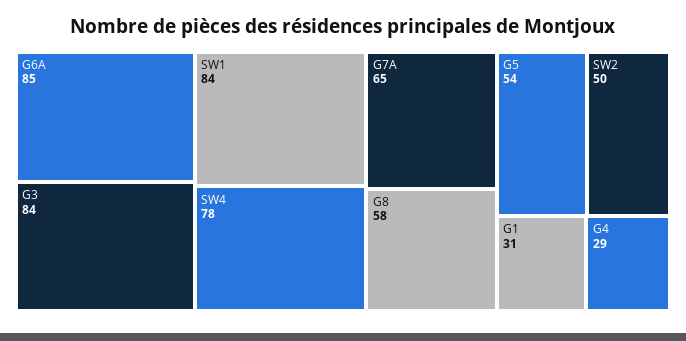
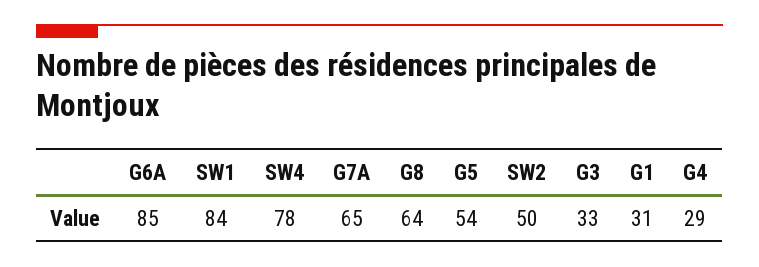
G3: 84 -> 33
G8: 58 -> 64

